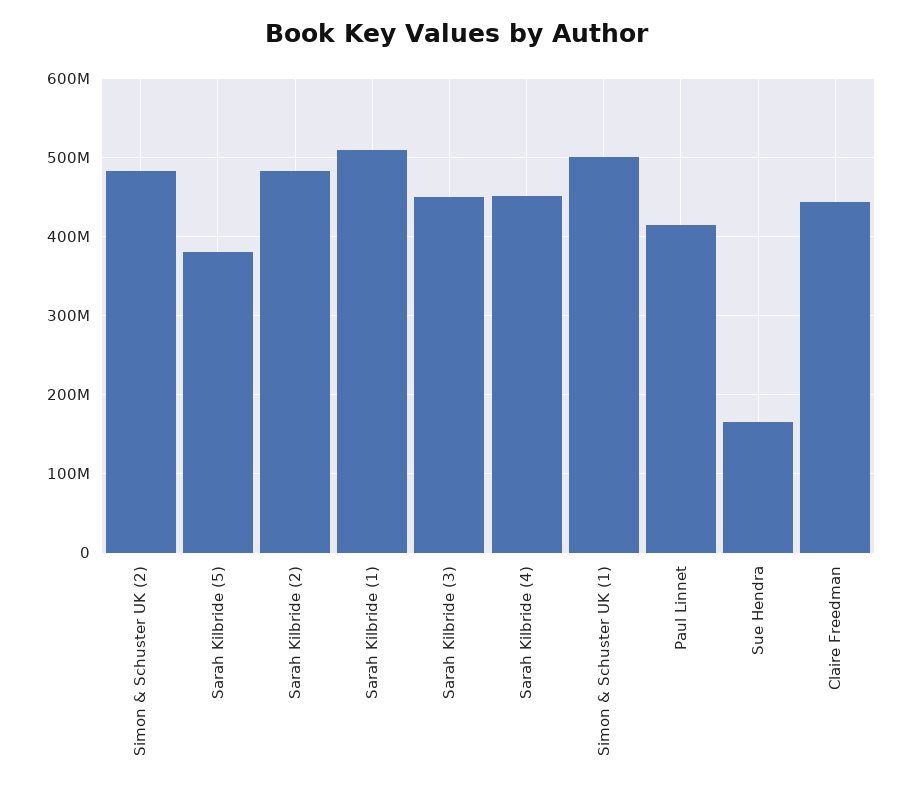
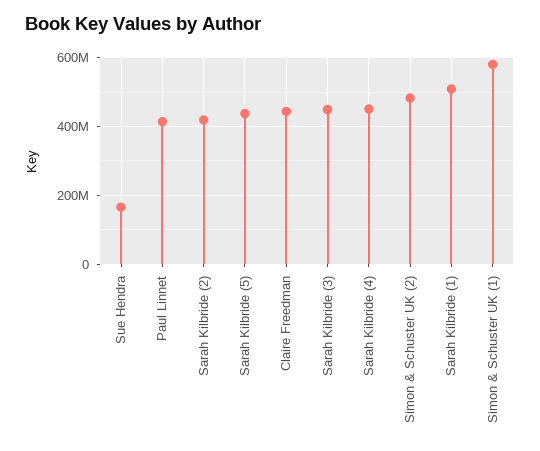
Sarah Kilbride (5): 380000000 -> 440000000
Sarah Kilbride (2): 480000000 -> 420000000
Simon & Schuster UK (1): 500000000 -> 580000000

